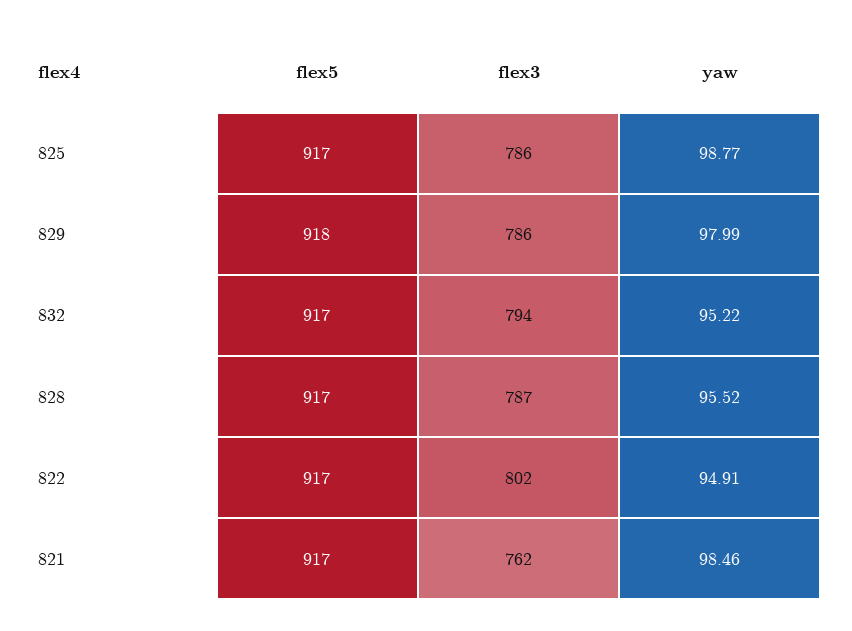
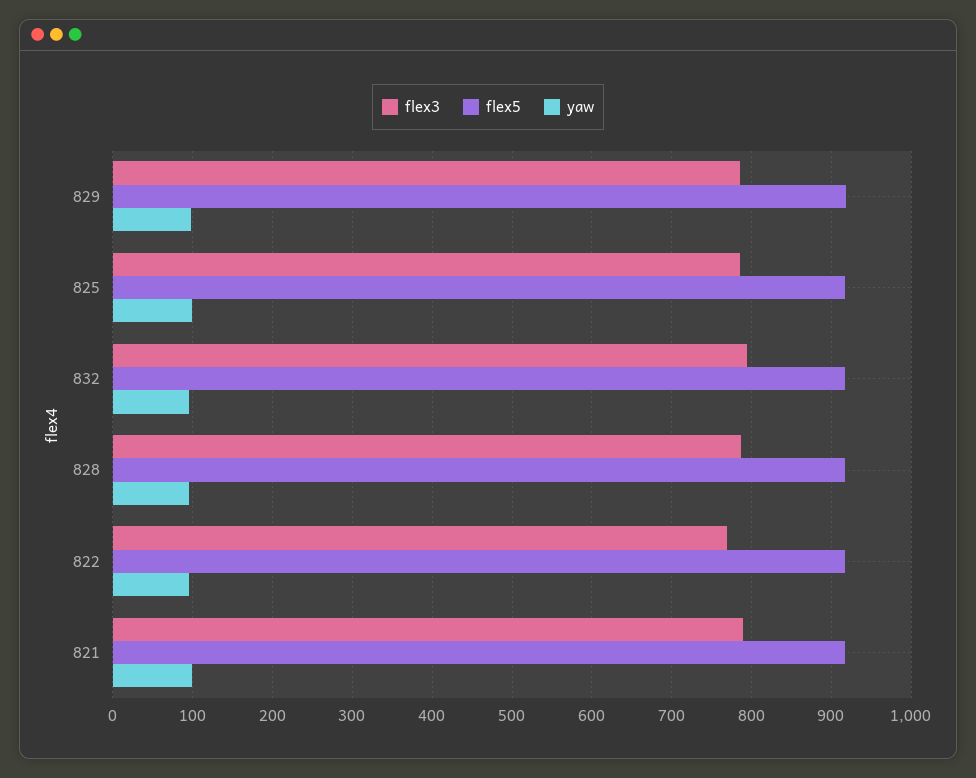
flex3, 822: 802 -> 770
flex3, 821: 762 -> 790

